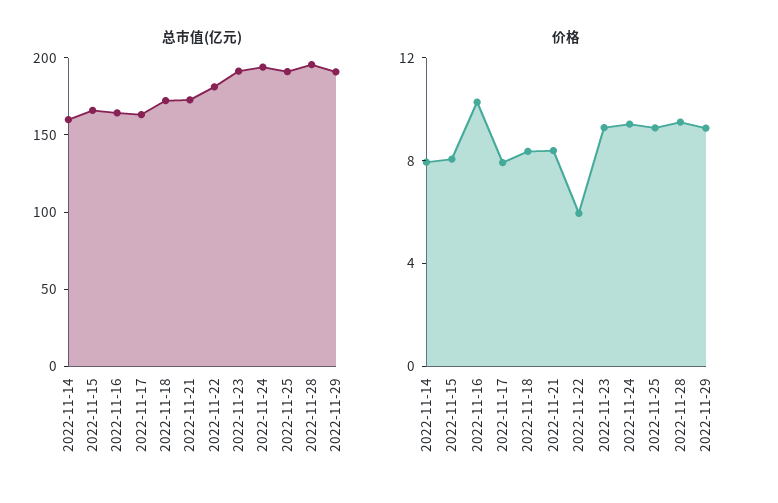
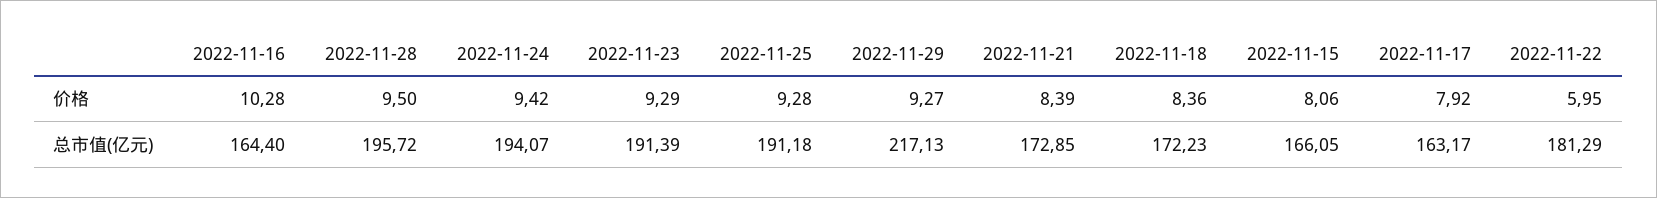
总市值(亿元), 2022-11-14: 160 -> none
总市值(亿元), 2022-11-29: 190 -> 217.13
价格, 2022-11-14: 8 -> none

